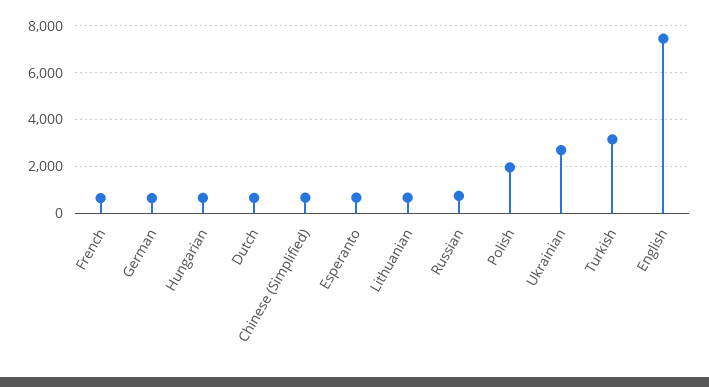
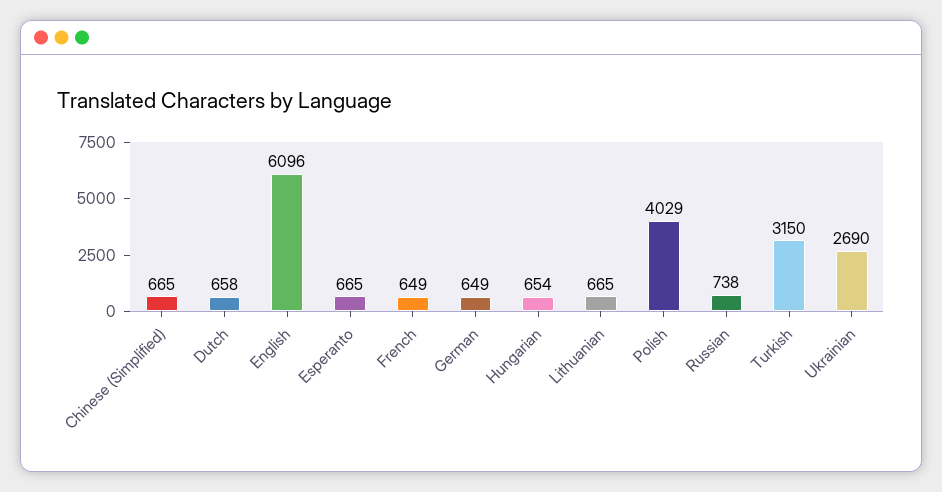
Polish: 2000 -> 4029
English: 7500 -> 6096

